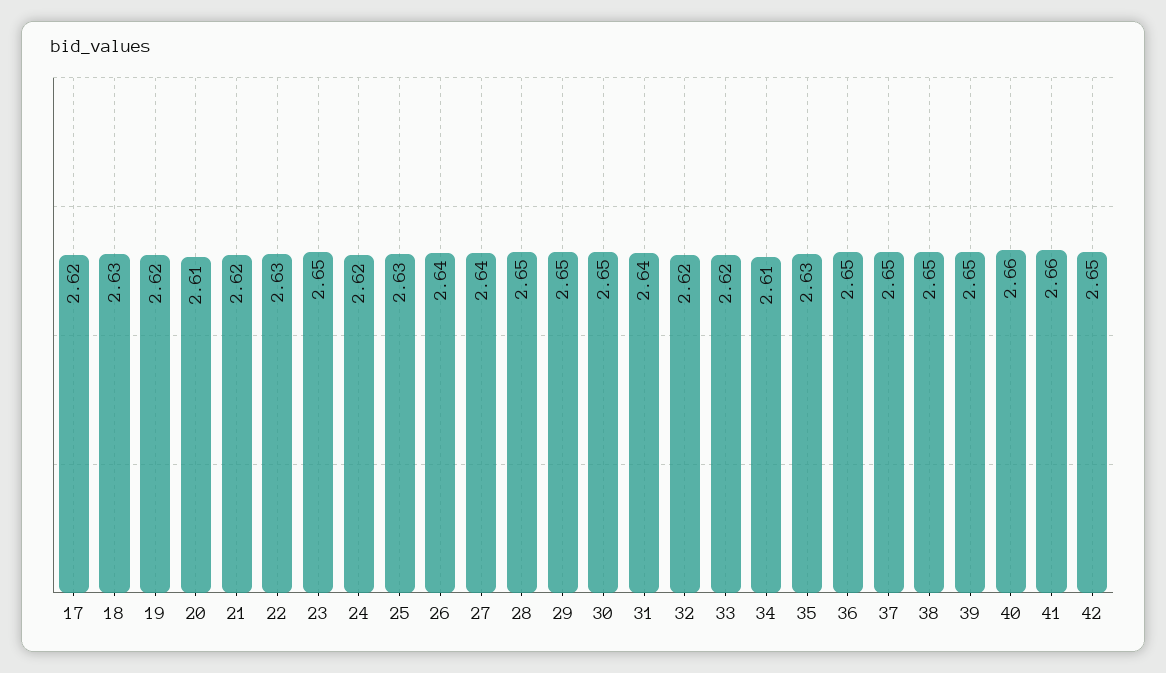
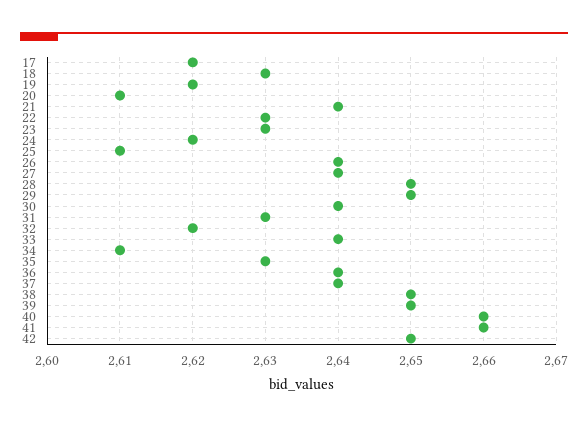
21: 2.62 -> 2.64
23: 2.65 -> 2.63
25: 2.63 -> 2.61
30: 2.65 -> 2.64
31: 2.64 -> 2.63
33: 2.62 -> 2.64
36: 2.65 -> 2.64
37: 2.65 -> 2.64

